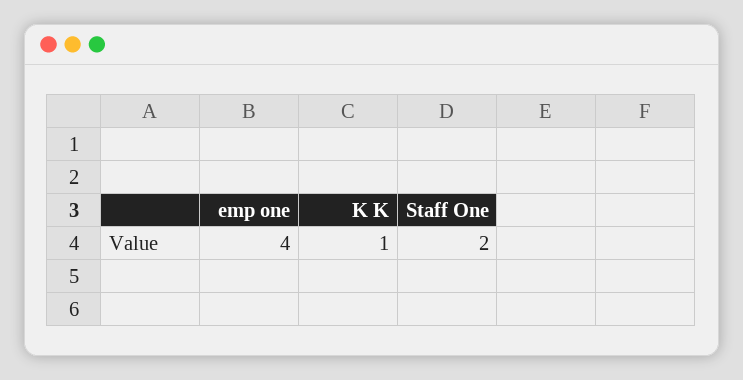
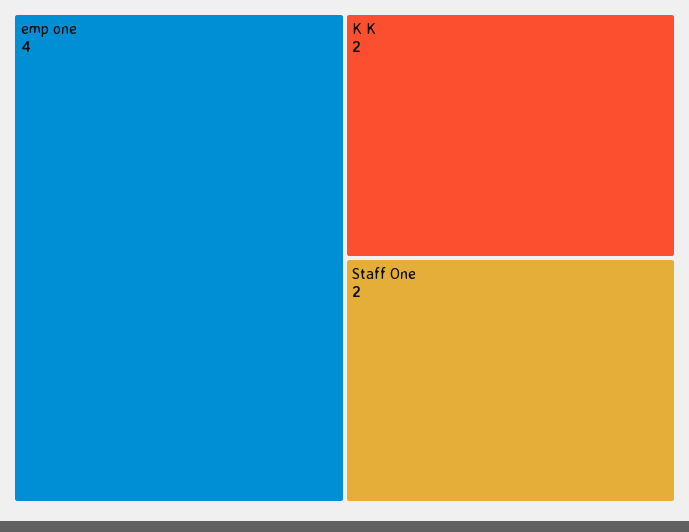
K K: 1 -> 2

